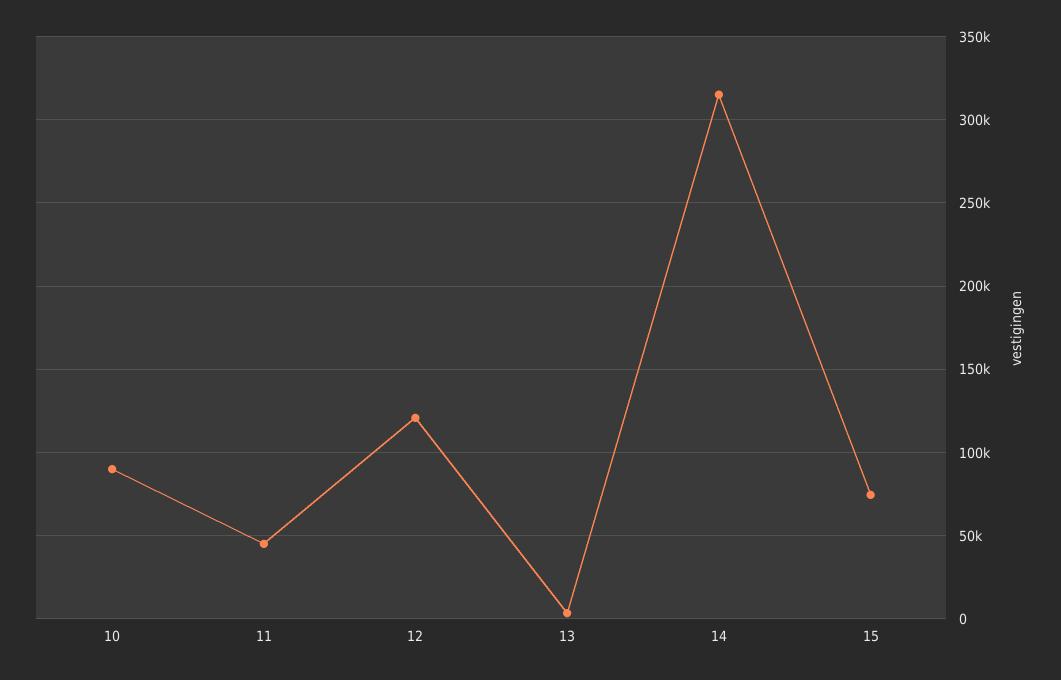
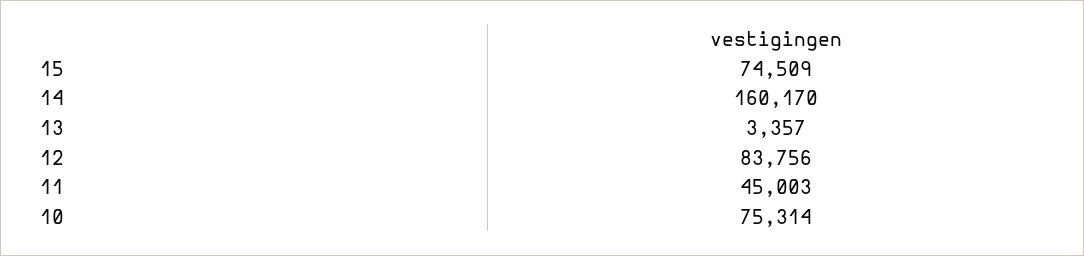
10: 90000 -> 75314
12: 120000 -> 83756
14: 315000 -> 160170

